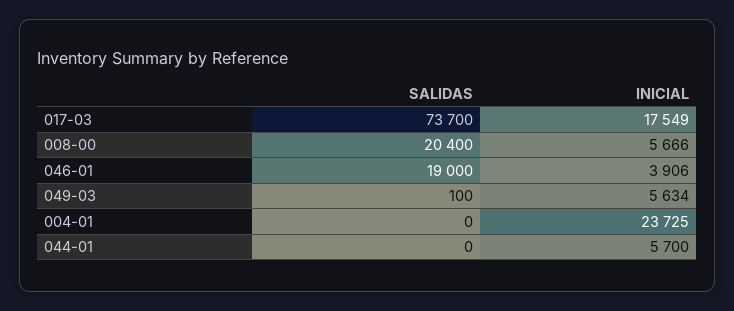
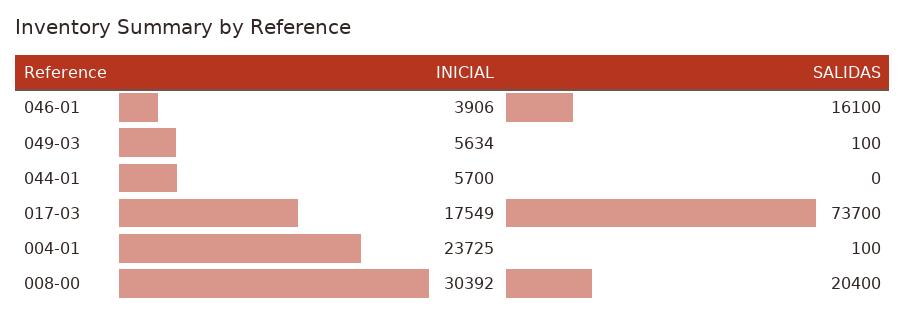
INICIAL, 008-00: 5666 -> 30392
SALIDAS, 046-01: 19000 -> 16100
SALIDAS, 004-01: 0 -> 100

